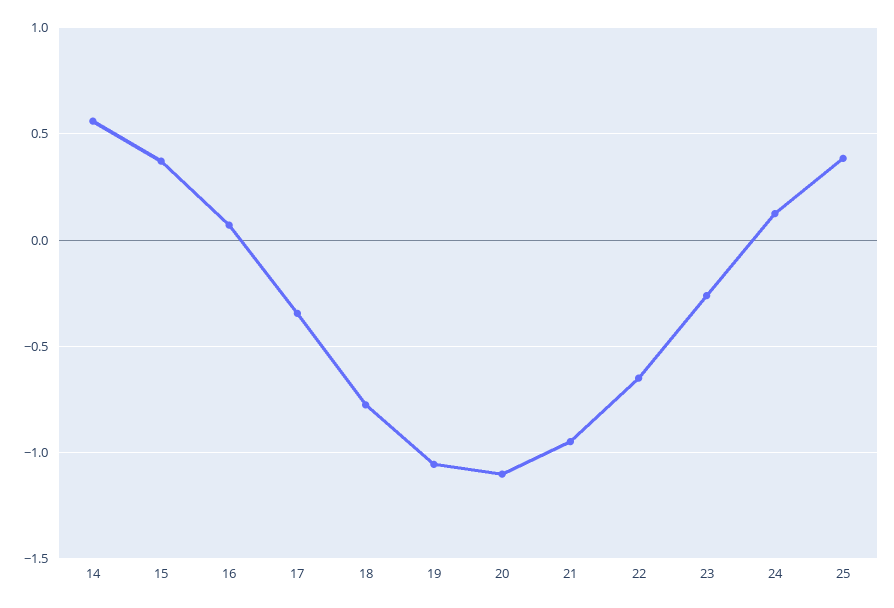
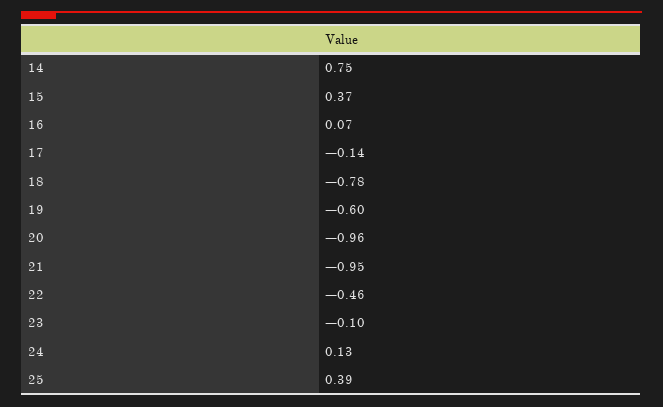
14: 0.55 -> 0.75
17: -0.35 -> -0.14
19: -1.05 -> -0.6
20: -1.1 -> -0.96
22: -0.65 -> -0.46
23: -0.25 -> -0.1

